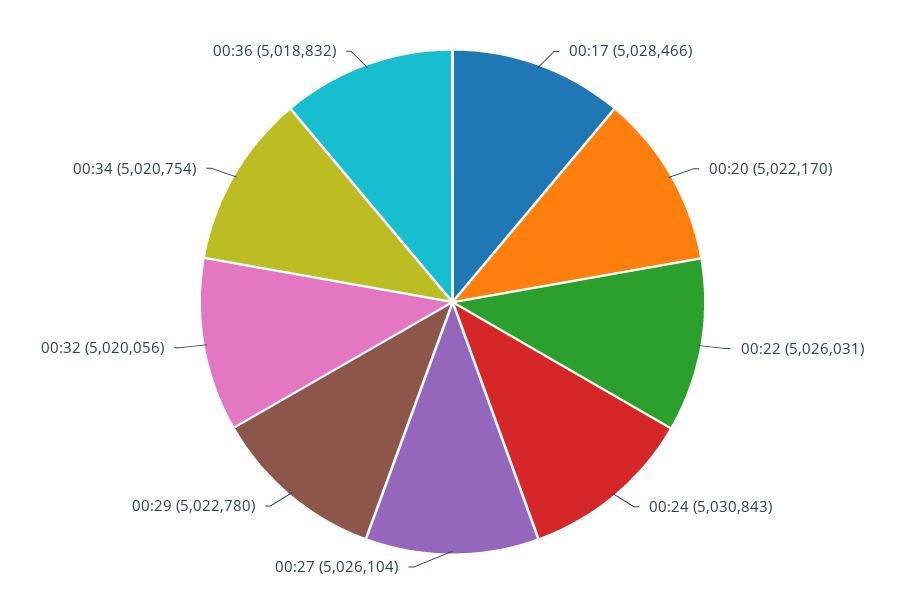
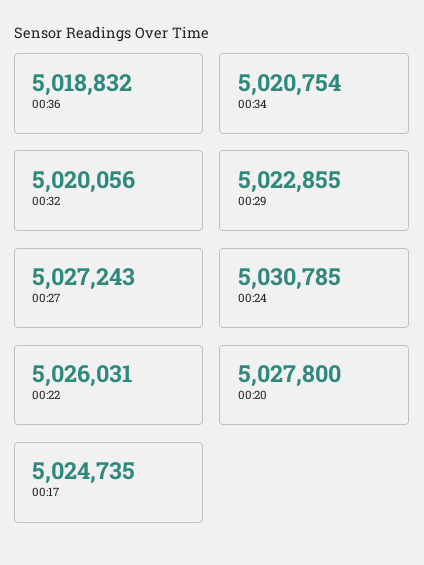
00:17: 5028466 -> 5024735
00:20: 5022170 -> 5027800
00:24: 5030843 -> 5030785
00:27: 5026104 -> 5027243
00:29: 5022780 -> 5022855

